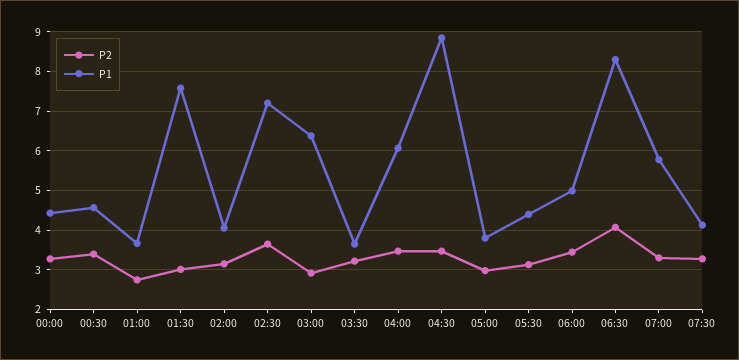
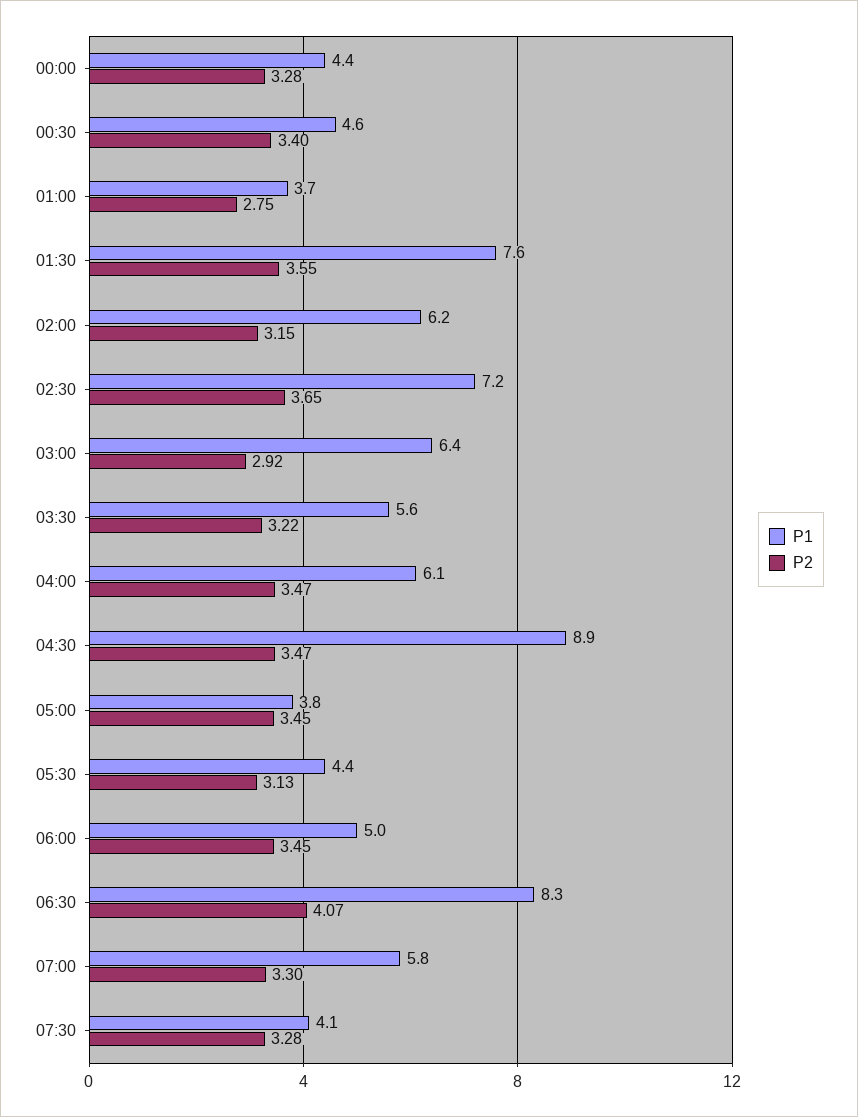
P2, 01:30: 3 -> 3.55
P1, 02:00: 4 -> 6.2
P1, 03:30: 3.6 -> 5.6
P2, 05:00: 3 -> 3.45

